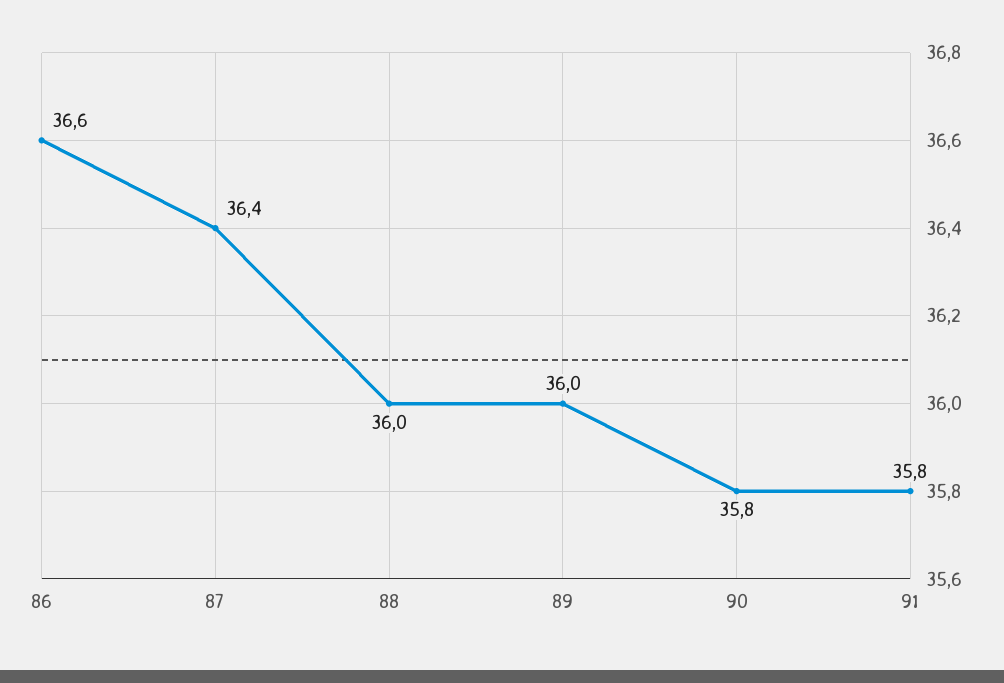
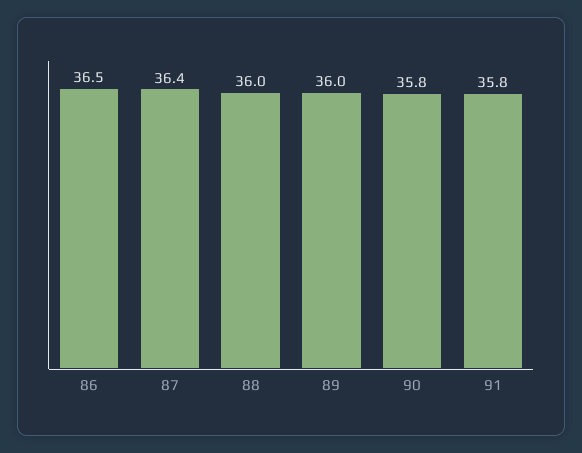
86: 36.6 -> 36.5

